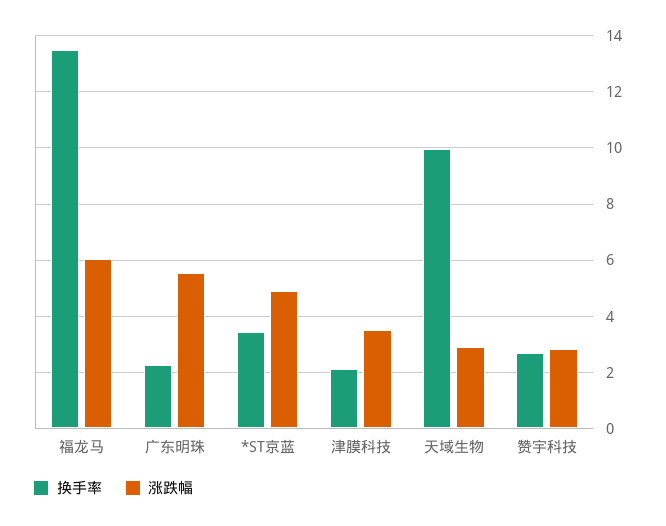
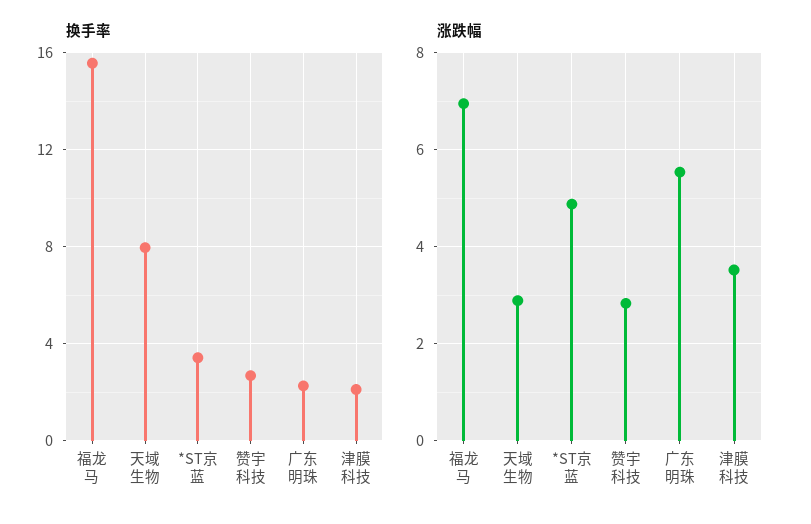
换手率, 福龙马: 13.5 -> 15.5
涨跌幅, 福龙马: 6 -> 7
换手率, 天域生物: 10 -> 8

